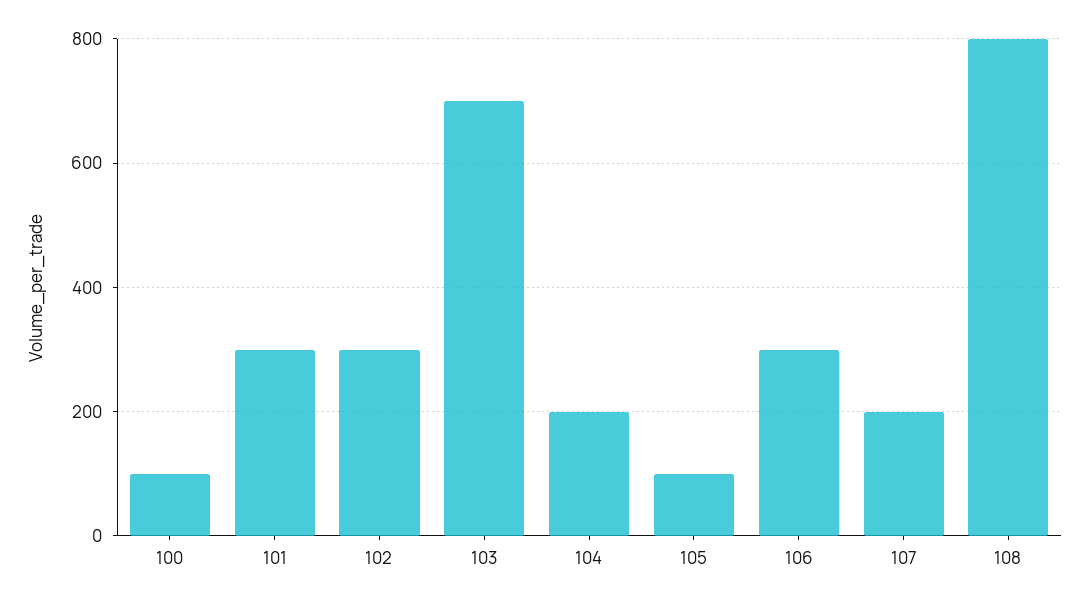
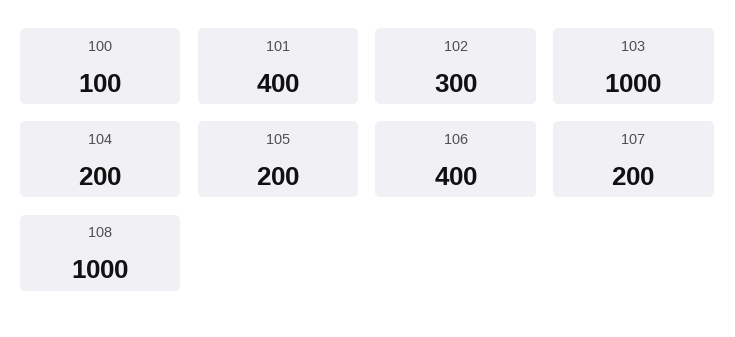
101: 300 -> 400
103: 700 -> 1000
105: 100 -> 200
106: 300 -> 400
108: 800 -> 1000

